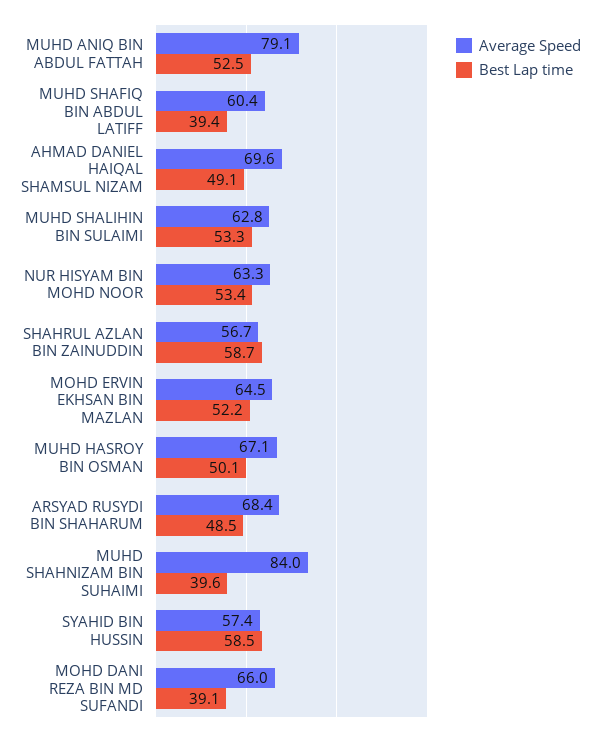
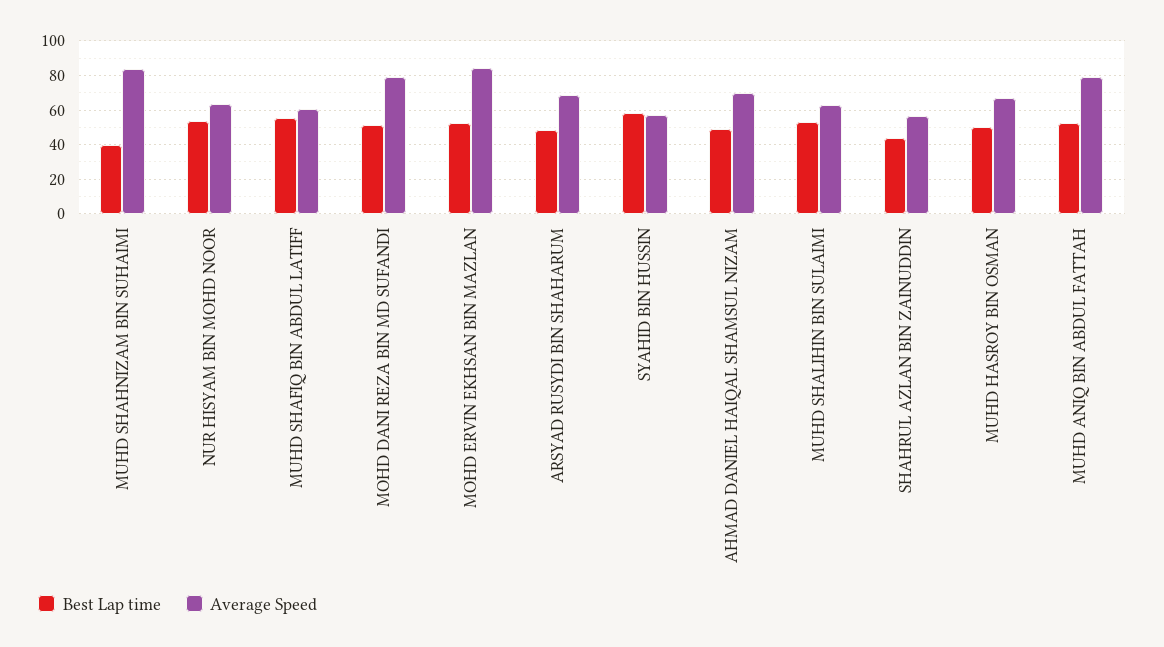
Best Lap time, MUHD SHAFIQ BIN ABDUL LATIFF: 39.4 -> 55
Best Lap time, SHAHRUL AZLAN BIN ZAINUDDIN: 58.7 -> 45
Average Speed, MOHD ERVIN EKHSAN BIN MAZLAN: 64.5 -> 85
Average Speed, MOHD DANI REZA BIN MD SUFANDI: 66 -> 80
Best Lap time, MOHD DANI REZA BIN MD SUFANDI: 39.1 -> 50

